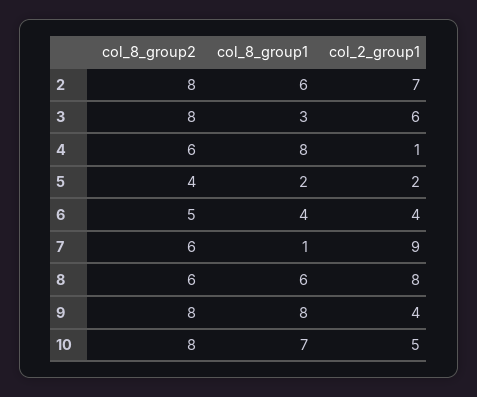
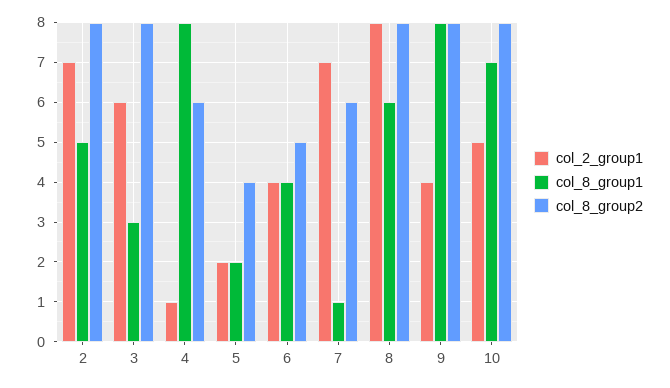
col_8_group1, 2: 6 -> 5
col_2_group1, 7: 9 -> 7
col_8_group2, 8: 6 -> 8

